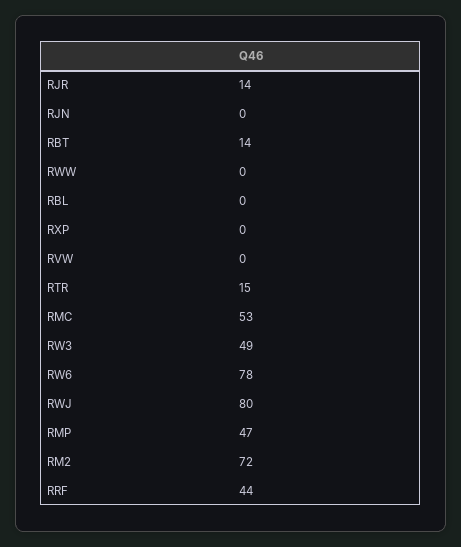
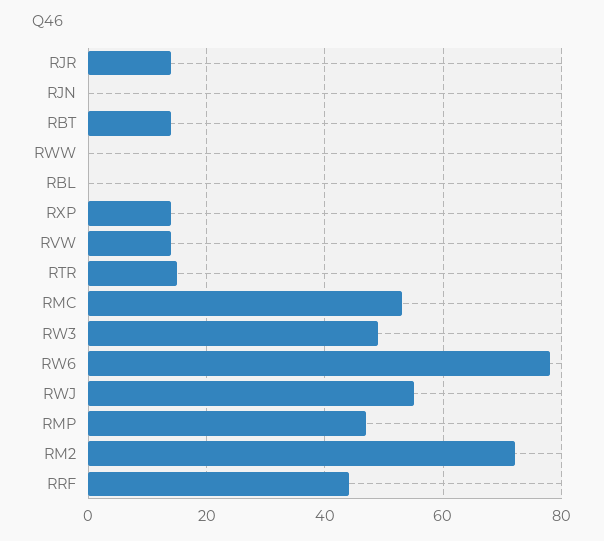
RXP: 0 -> 15
RVW: 0 -> 15
RWJ: 80 -> 55

